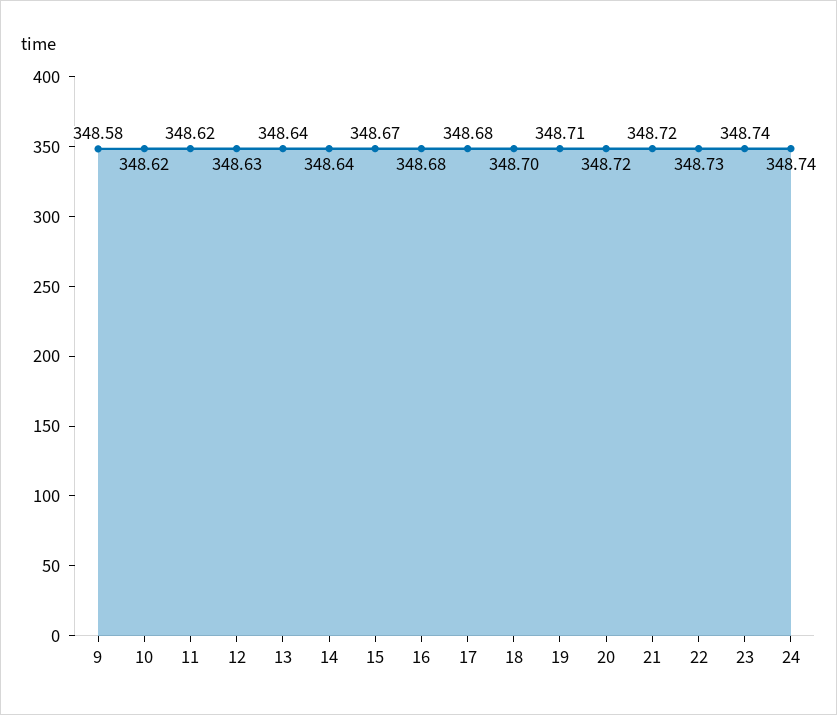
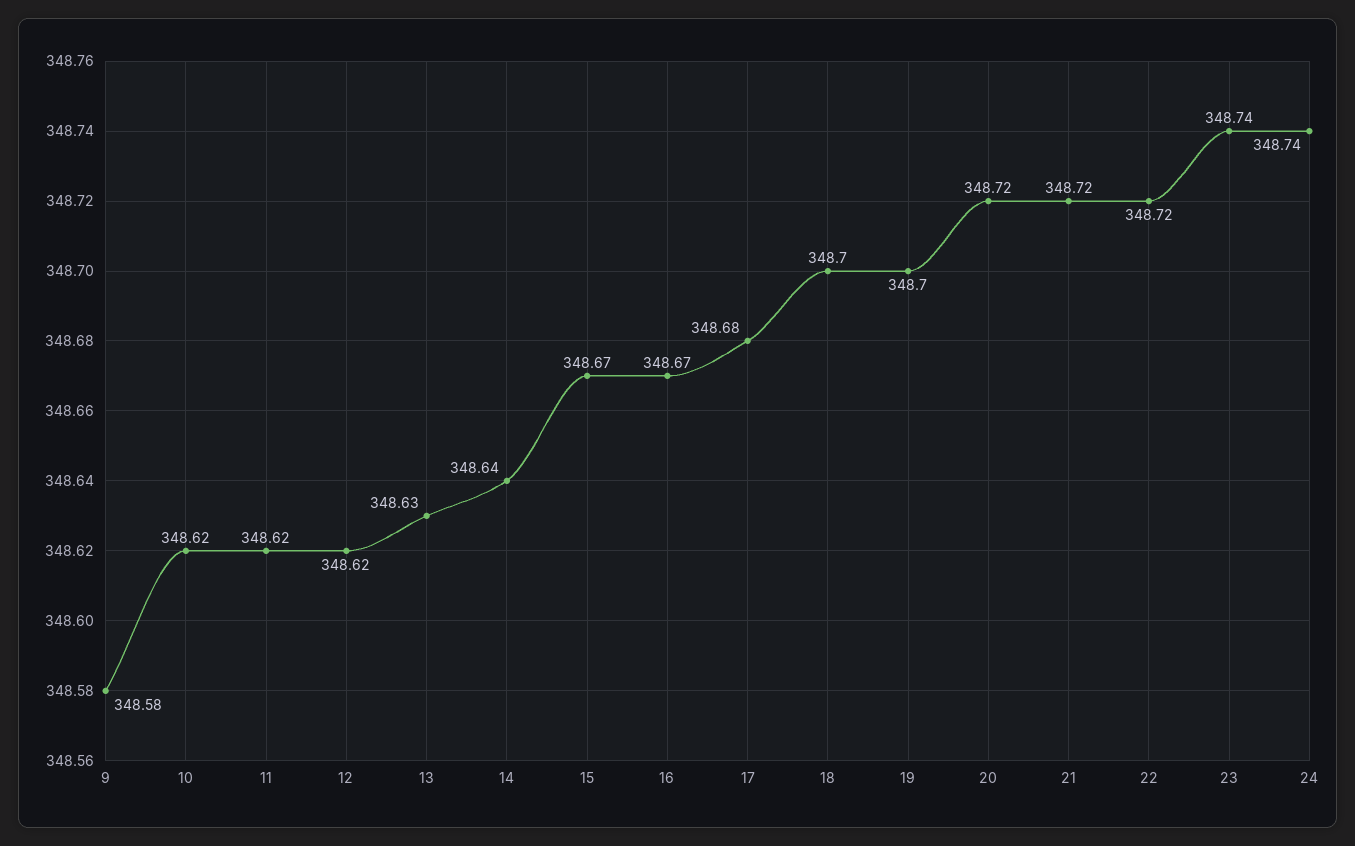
12: 348.63 -> 348.62
13: 348.64 -> 348.63
16: 348.68 -> 348.67
19: 348.71 -> 348.7
22: 348.73 -> 348.72

